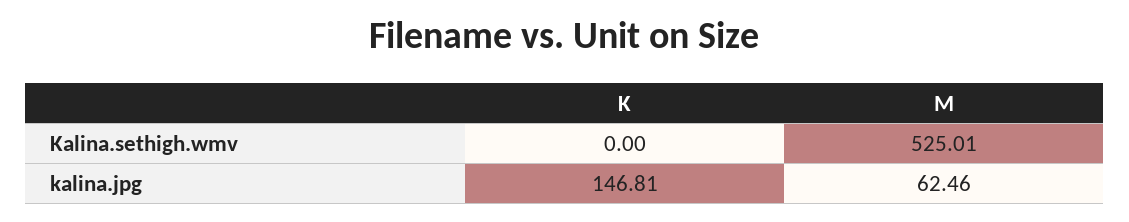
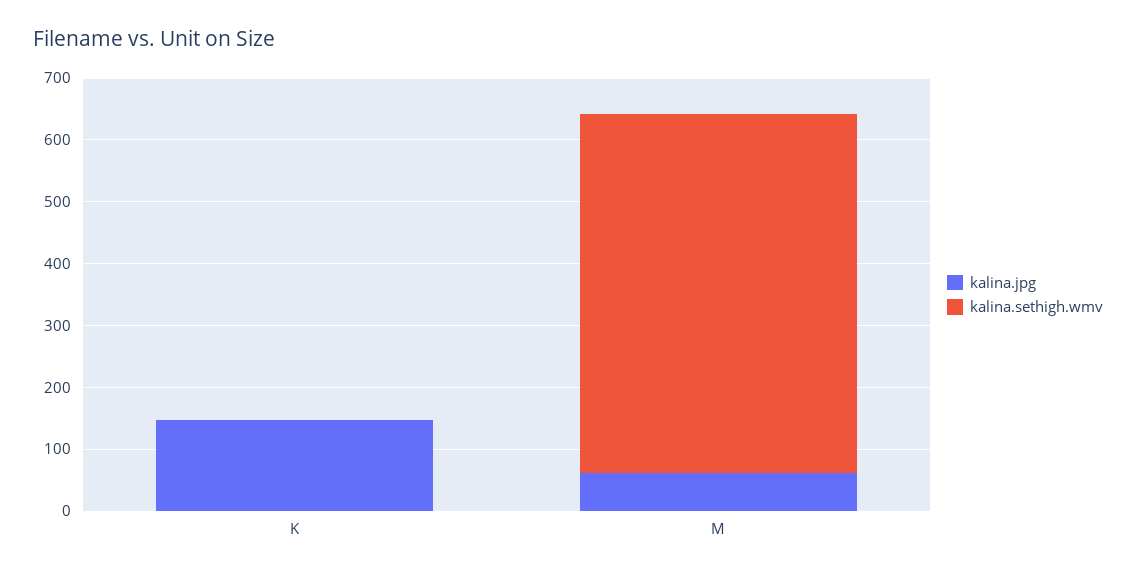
Kalina.sethigh.wmv, M: 525.01 -> 580

